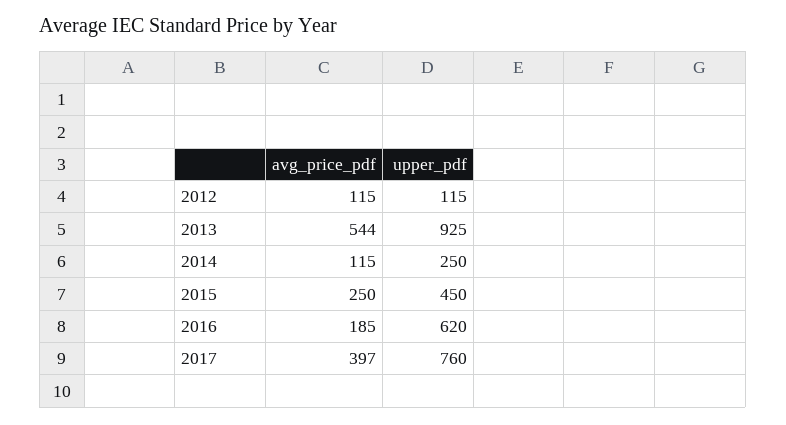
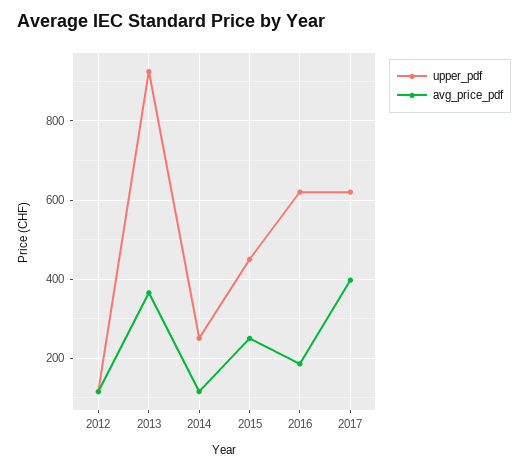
avg_price_pdf, 2013: 544 -> 360
upper_pdf, 2017: 760 -> 620

